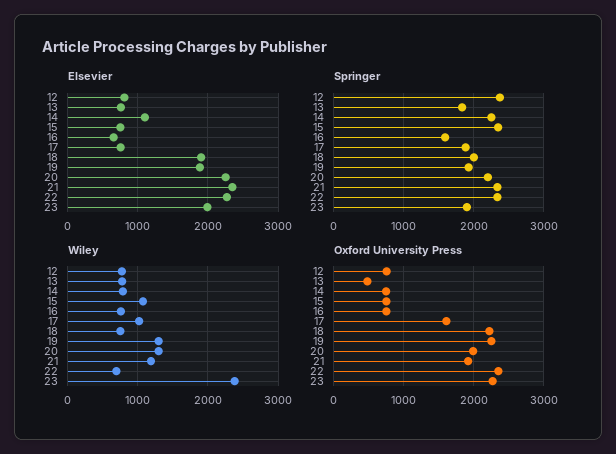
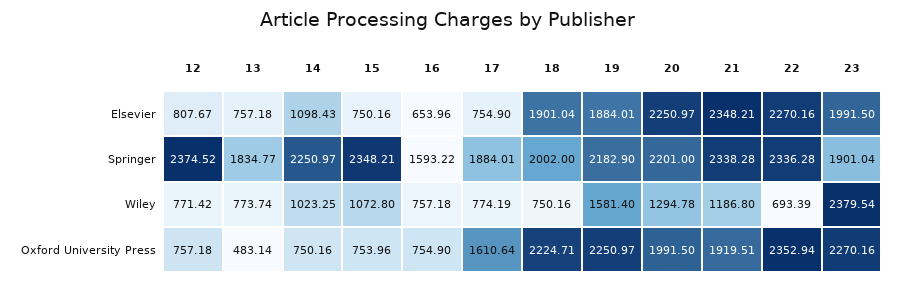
Springer, 19: 1900 -> 2182.9
Wiley, 14: 800 -> 1023.25
Wiley, 17: 1000 -> 774.19
Wiley, 19: 1300 -> 1581.4

